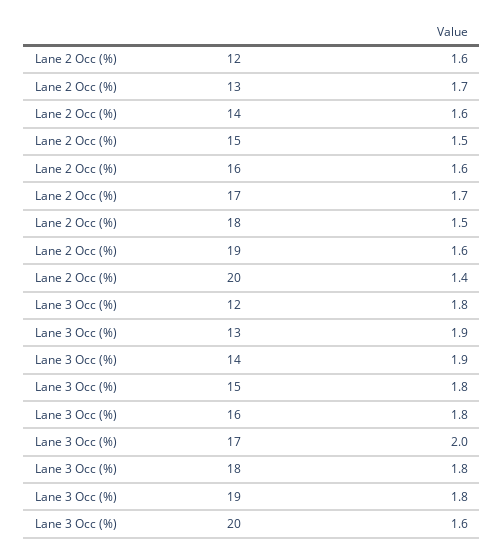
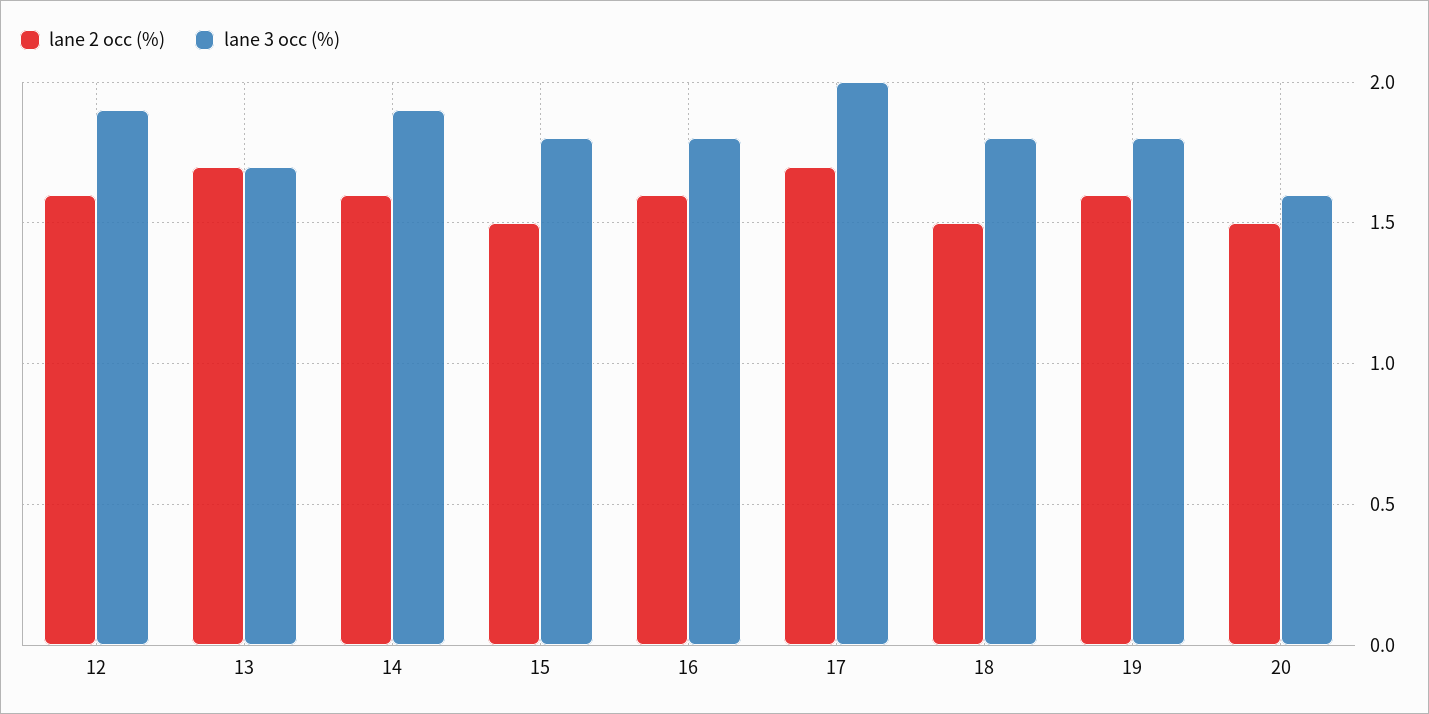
Lane 2 Occ (%), 20: 1.4 -> 1.5
Lane 3 Occ (%), 12: 1.8 -> 1.9
Lane 3 Occ (%), 13: 1.9 -> 1.7

